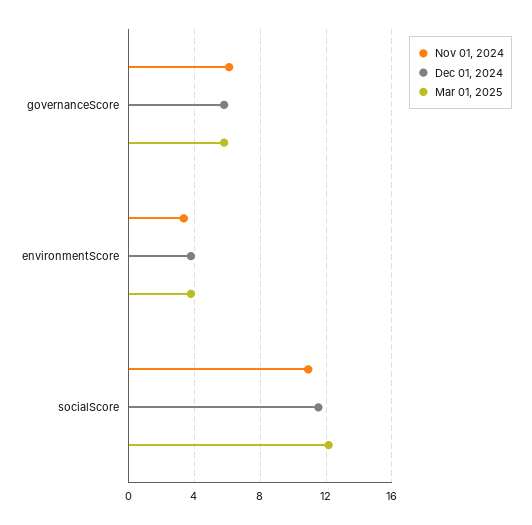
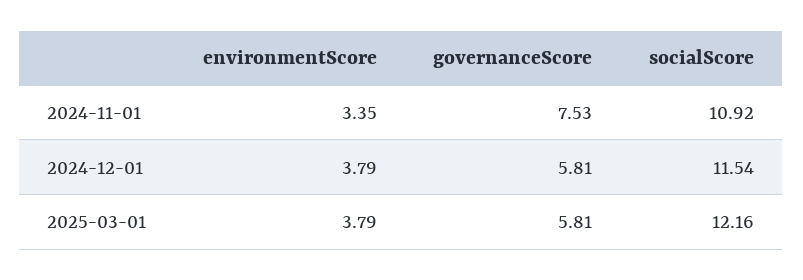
Nov 01, 2024, governanceScore: 6 -> 7.53

